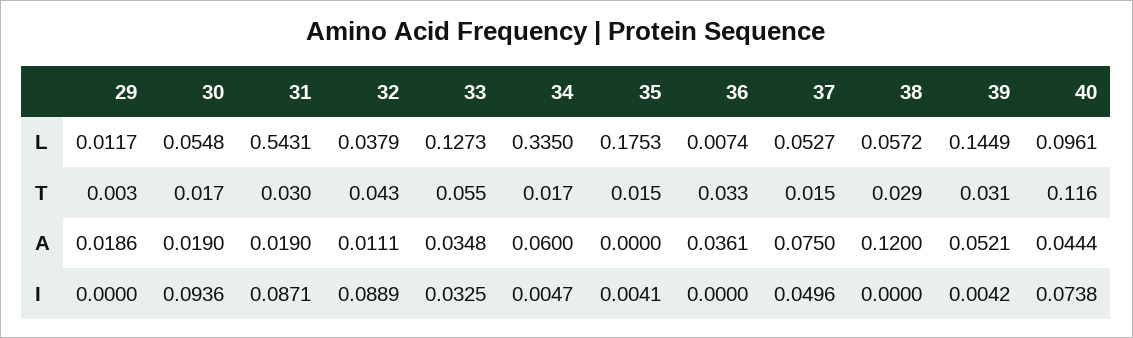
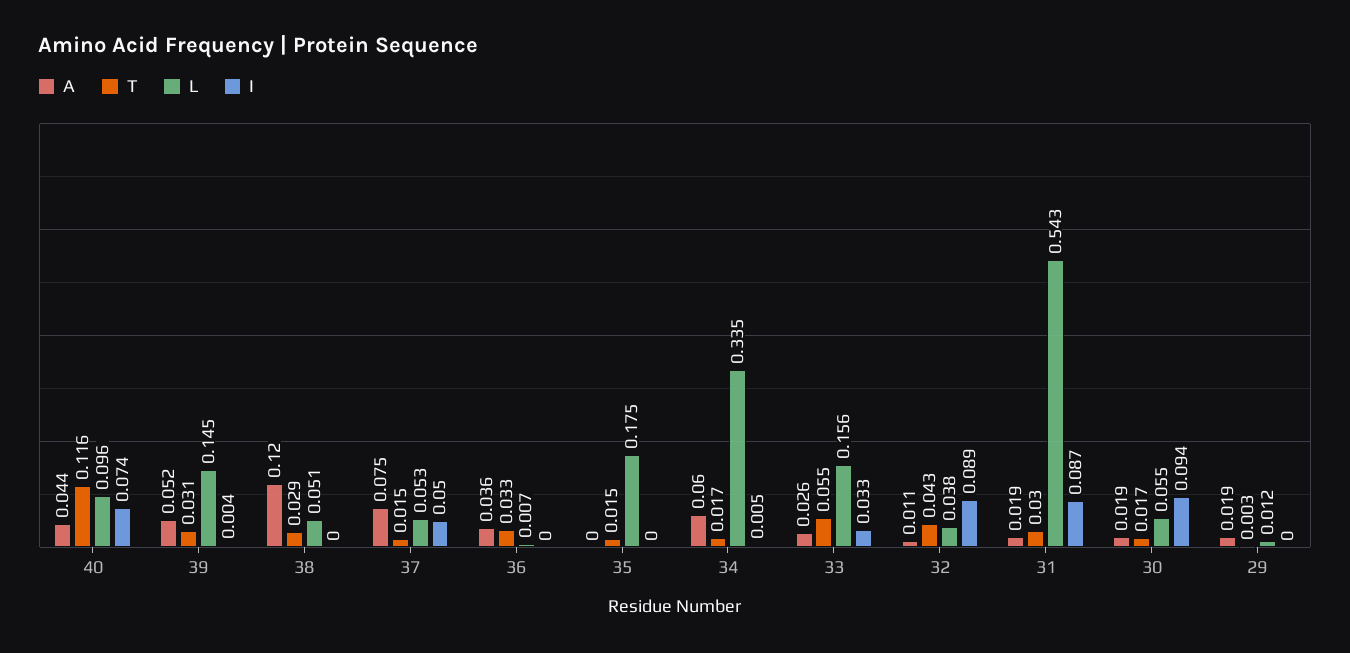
L, 33: 0.1273 -> 0.156
L, 38: 0.0572 -> 0.051
A, 33: 0.0348 -> 0.026
I, 35: 0.0041 -> 0

